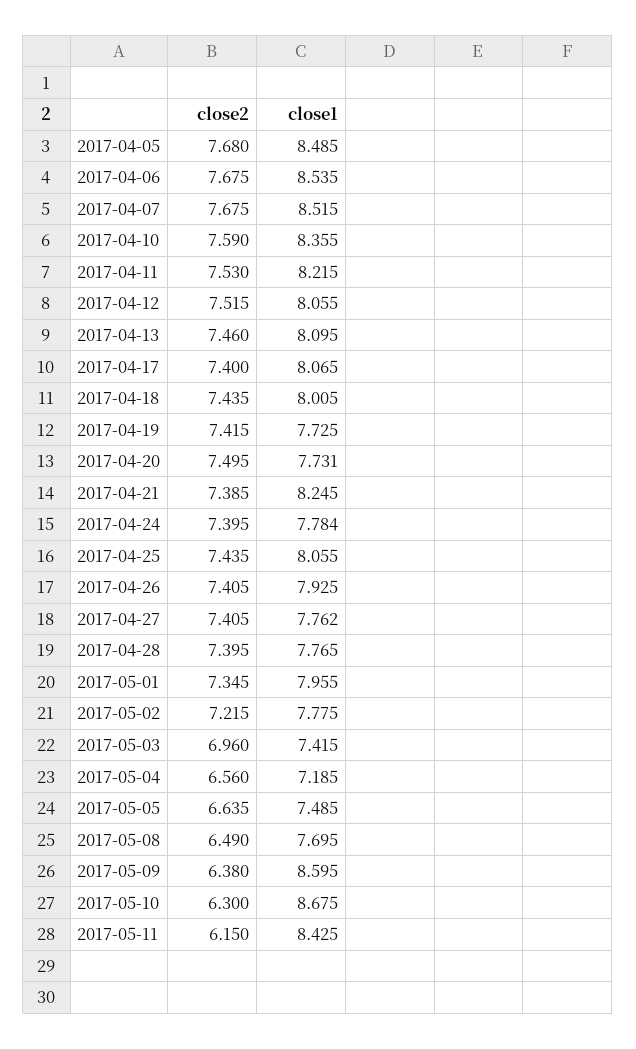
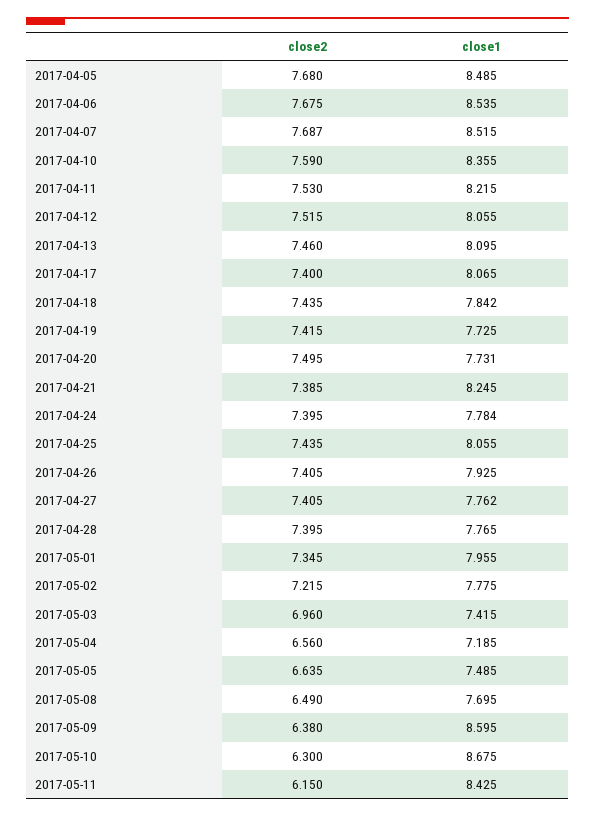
close2, 2017-04-07: 7.675 -> 7.687
close1, 2017-04-18: 8.005 -> 7.842

